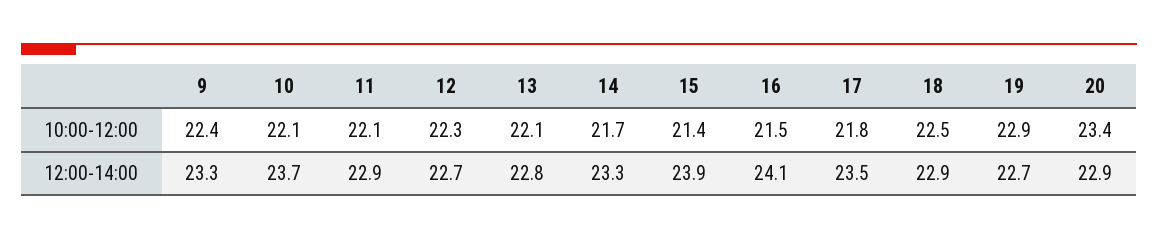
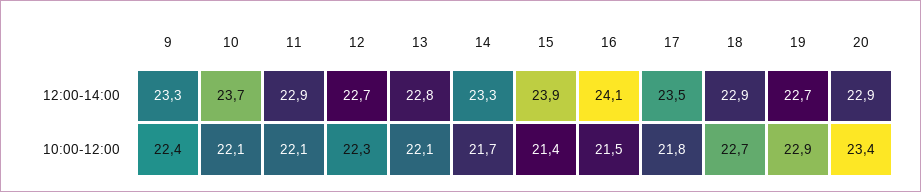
18, 10:00-12:00: 22.5 -> 22.7

